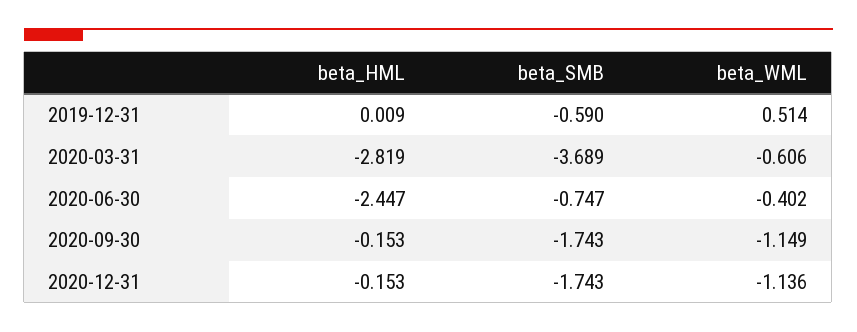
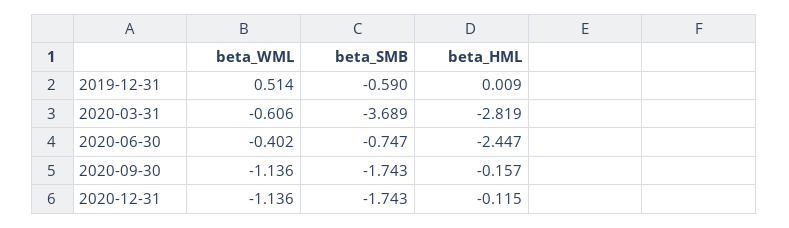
beta_HML, 2020-09-30: -0.153 -> -0.157
beta_WML, 2020-09-30: -1.149 -> -1.136
beta_HML, 2020-12-31: -0.153 -> -0.115

